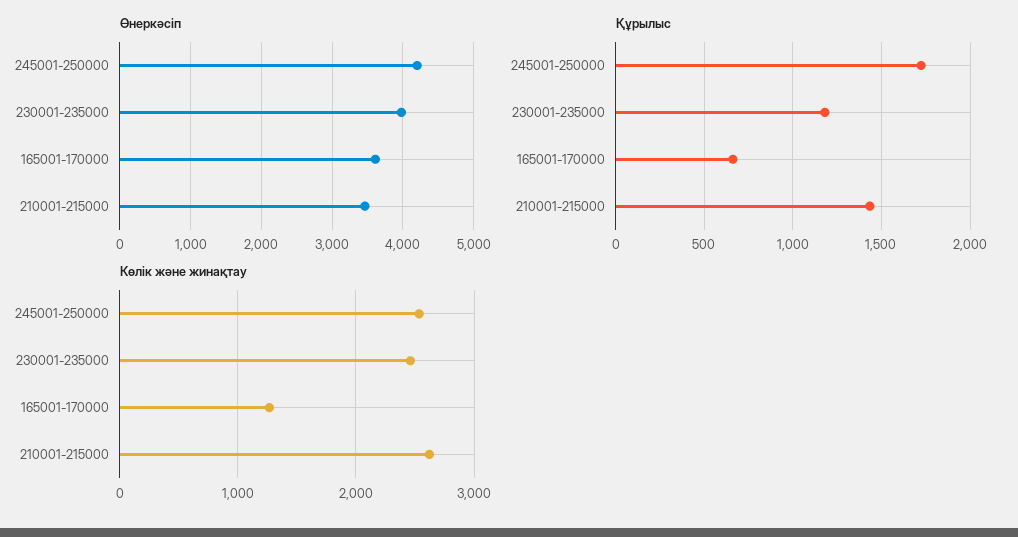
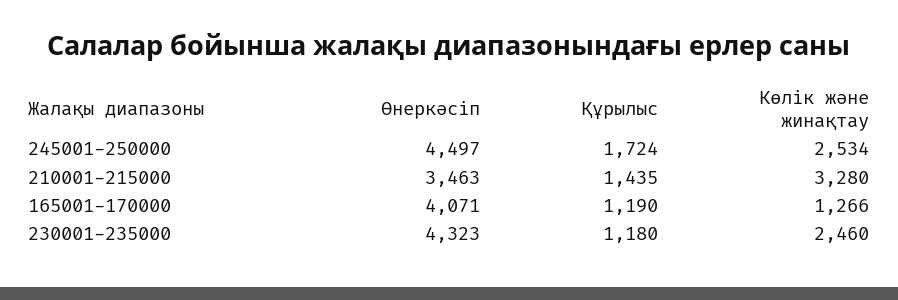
Өнеркәсіп, 245001-250000: 4200 -> 4497
Өнеркәсіп, 230001-235000: 4000 -> 4323
Өнеркәсіп, 165001-170000: 3600 -> 4071
Құрылыс, 165001-170000: 650 -> 1190
Көлік және жинақтау, 210001-215000: 2600 -> 3280

